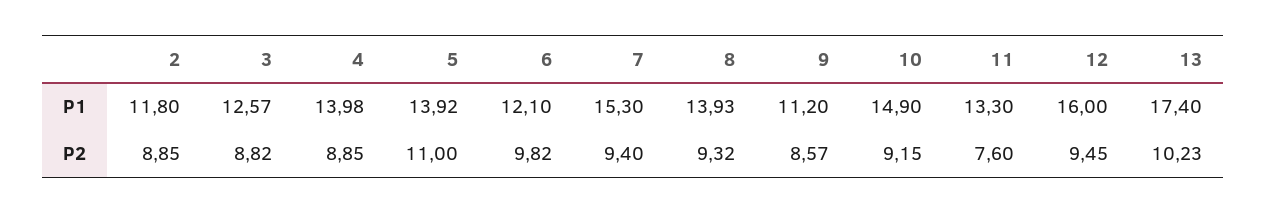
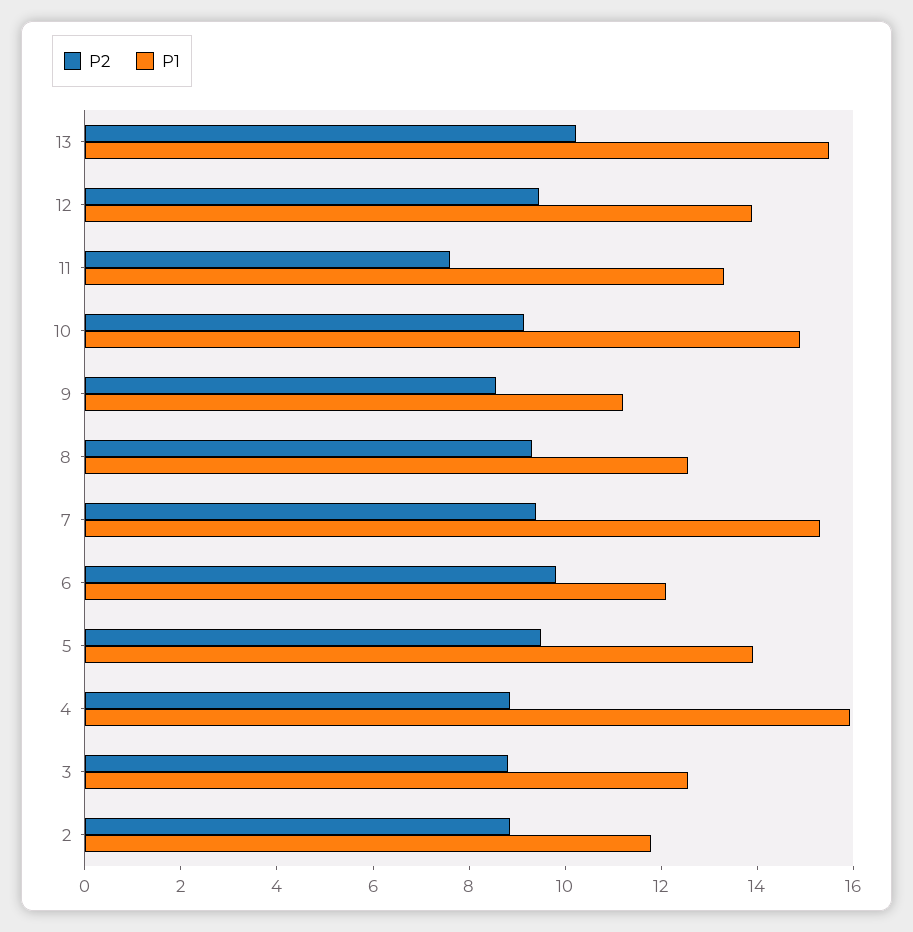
P1, 4: 13.98 -> 16
P1, 8: 13.93 -> 12.5
P1, 12: 16 -> 14
P1, 13: 17.4 -> 15.5
P2, 5: 11 -> 9.5

